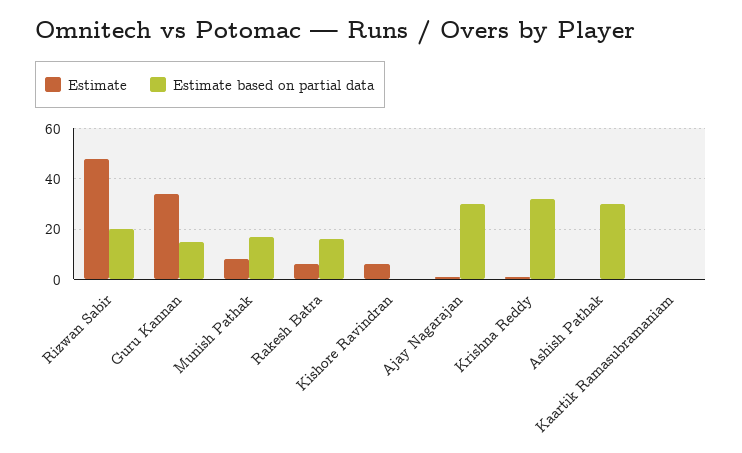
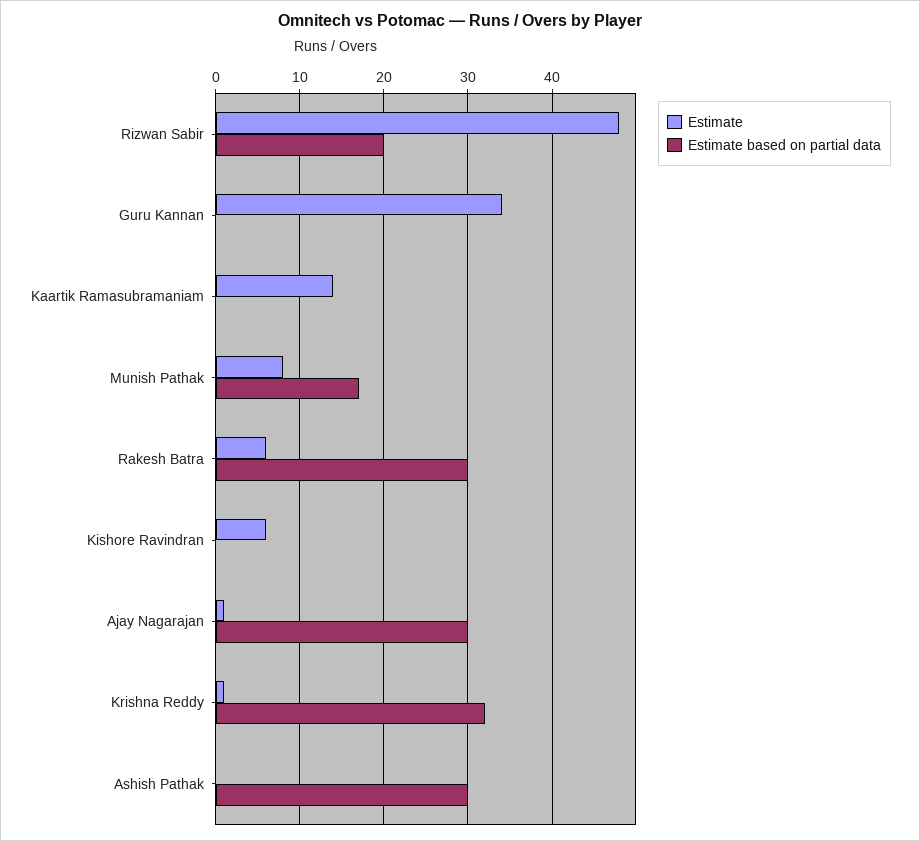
Estimate based on partial data, Guru Kannan: 15 -> 0
Estimate based on partial data, Rakesh Batra: 15 -> 30
Estimate, Kaartik Ramasubramaniam: 0 -> 14

